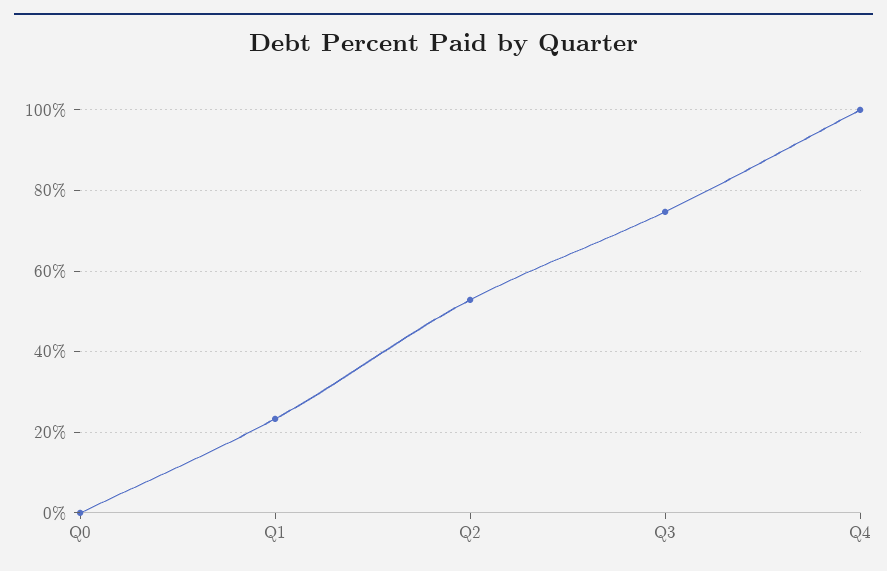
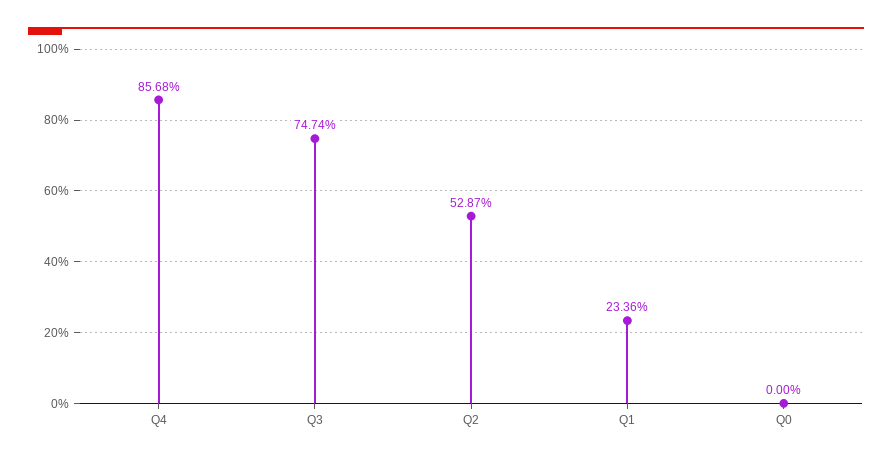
Q4: 100 -> 85.68

